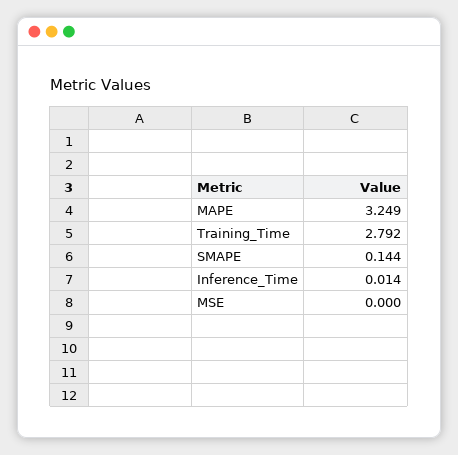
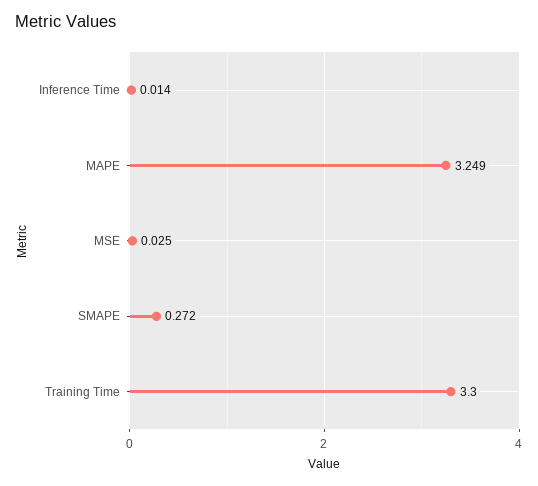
Training_Time: 2.792 -> 3.3
SMAPE: 0.144 -> 0.272
MSE: 0 -> 0.025

